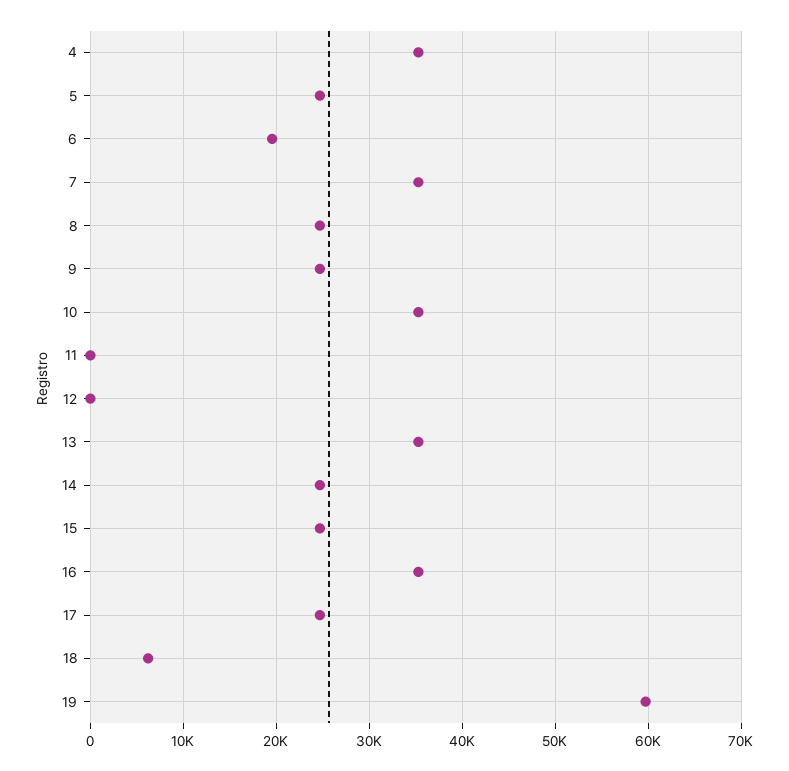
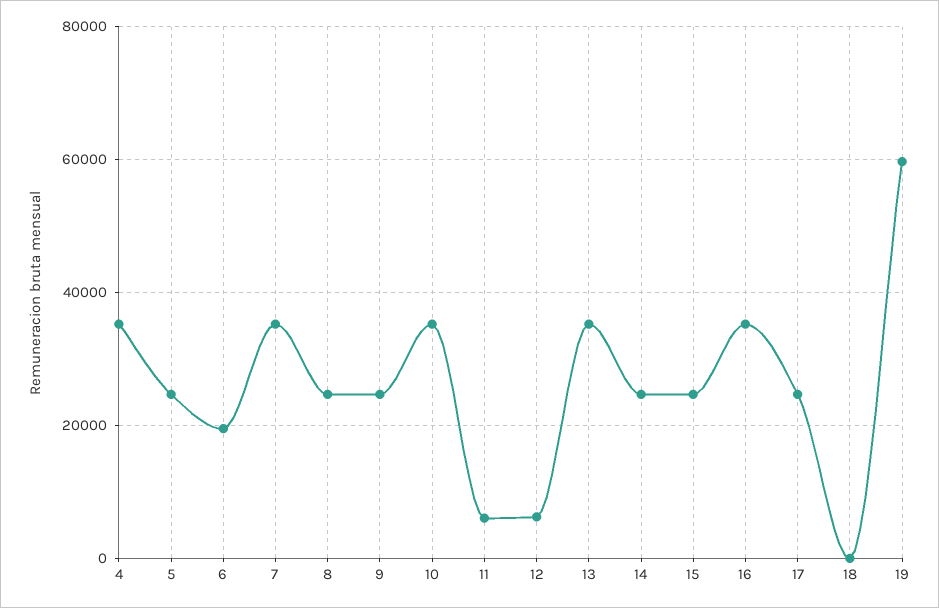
11: 0 -> 6000
12: 0 -> 6000
18: 6000 -> 0

